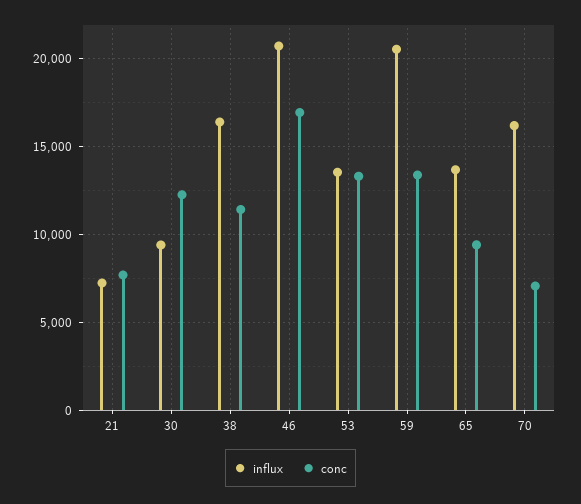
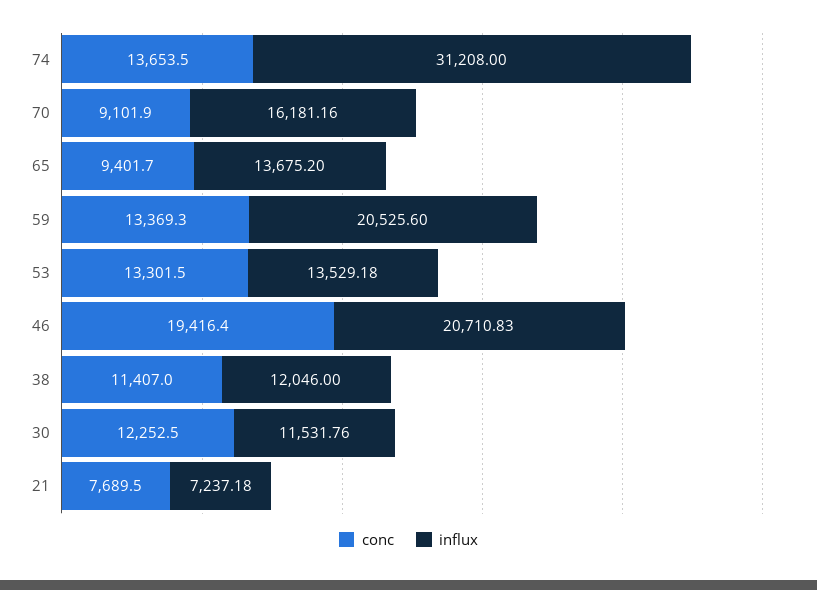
influx, 30: 9500 -> 11531.76
influx, 38: 16500 -> 12046
conc, 46: 17000 -> 19416.4
conc, 70: 7000 -> 9101.9
conc, 74: none -> 13653.5
influx, 74: none -> 31208

